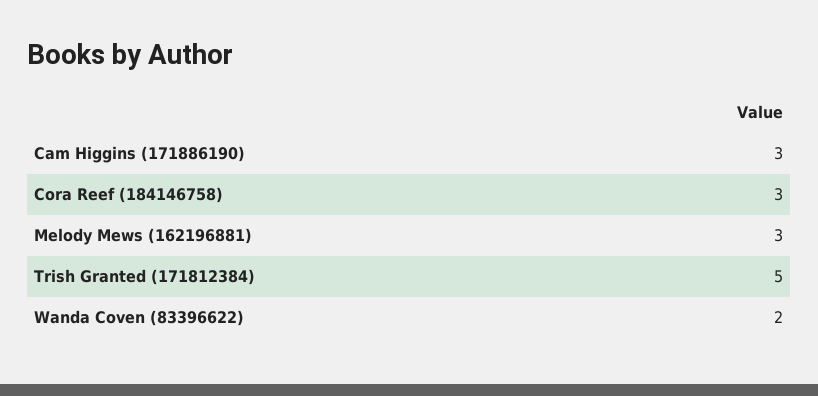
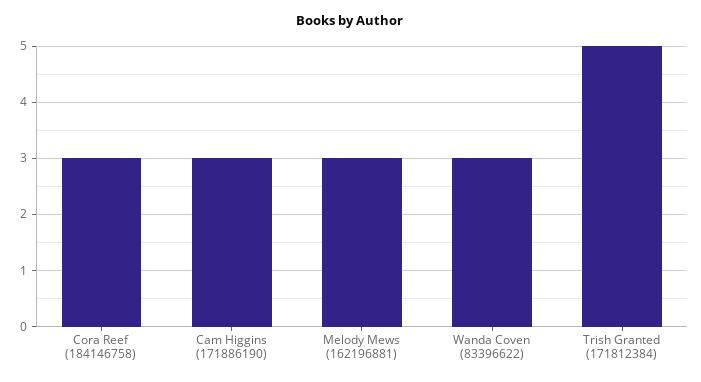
Wanda Coven (83396622): 2 -> 3

